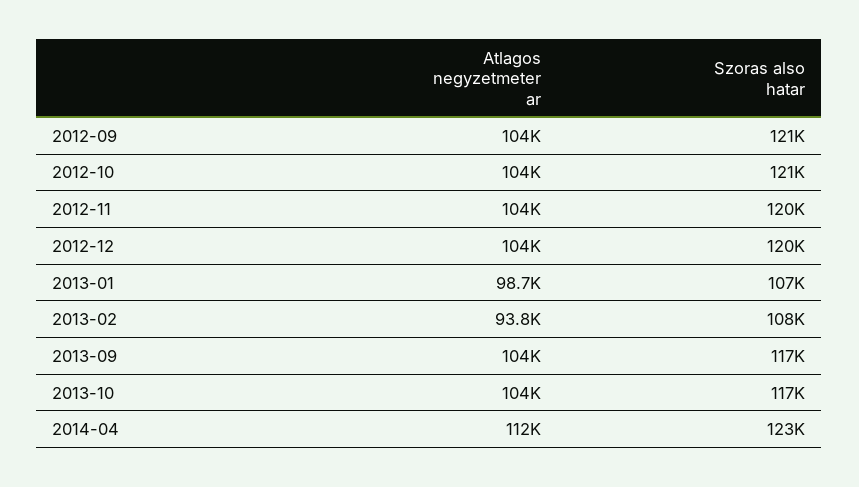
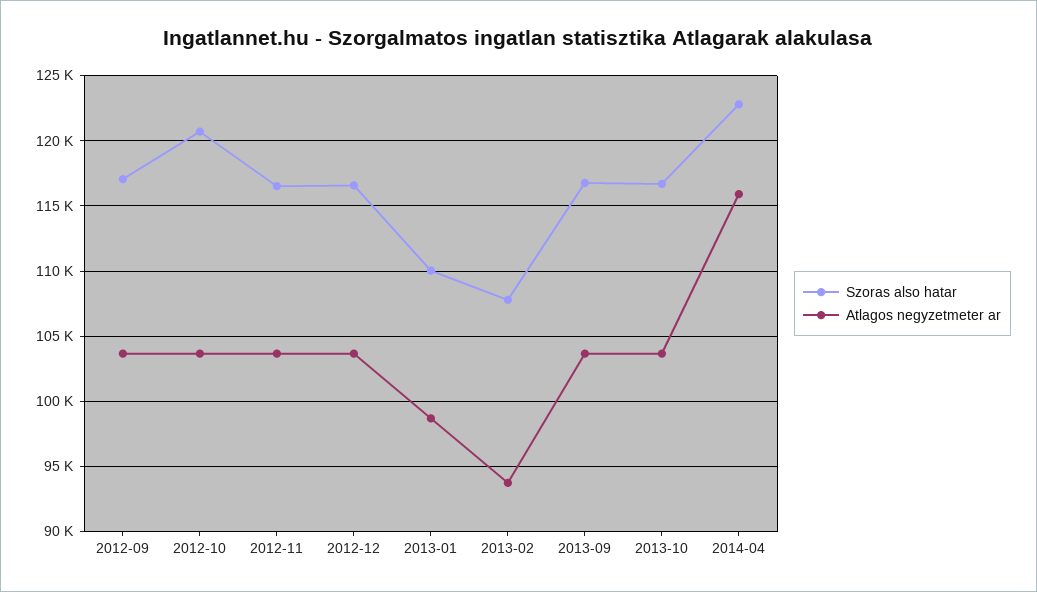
Szoras also hatar, 2012-09: 121000 -> 117000
Szoras also hatar, 2012-11: 120000 -> 116500
Szoras also hatar, 2012-12: 120000 -> 116500
Szoras also hatar, 2013-01: 107000 -> 110000
Atlagos negyzetmeter ar, 2014-04: 112000 -> 116000

